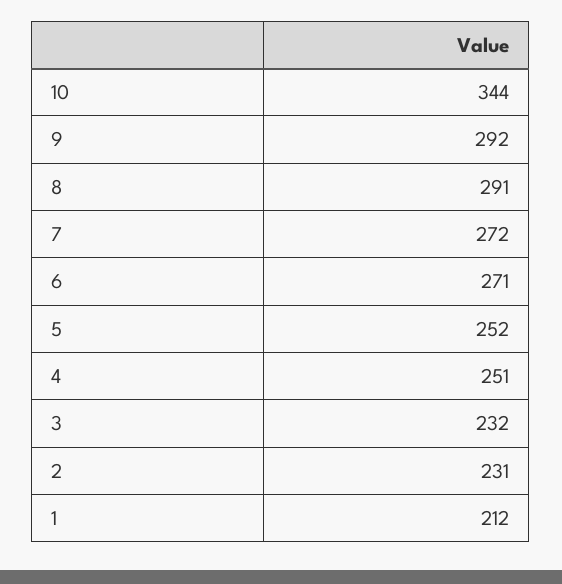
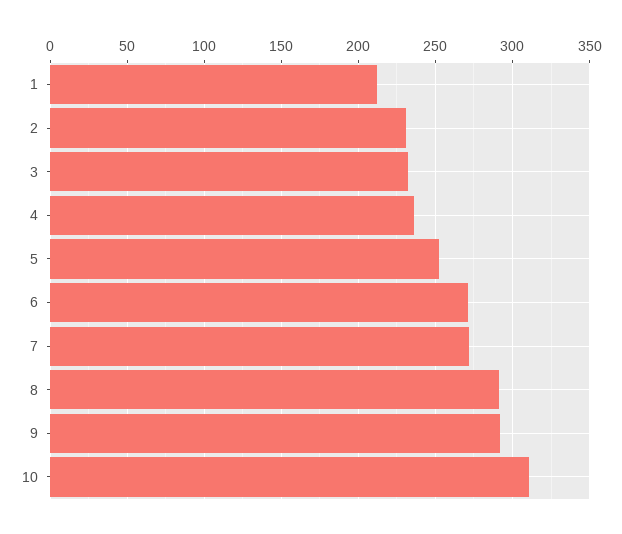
10: 344 -> 310
4: 251 -> 235

